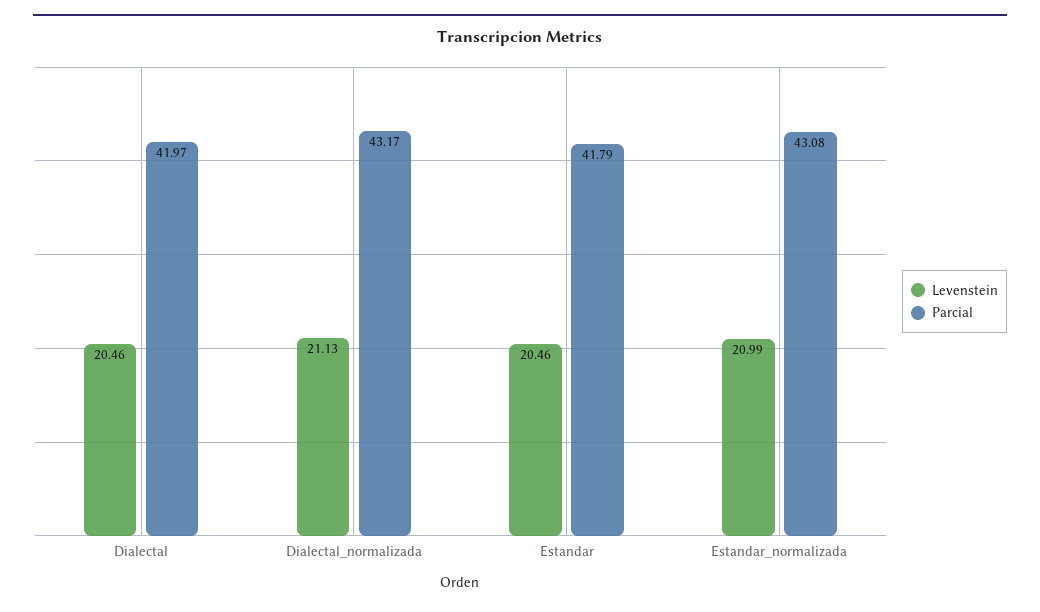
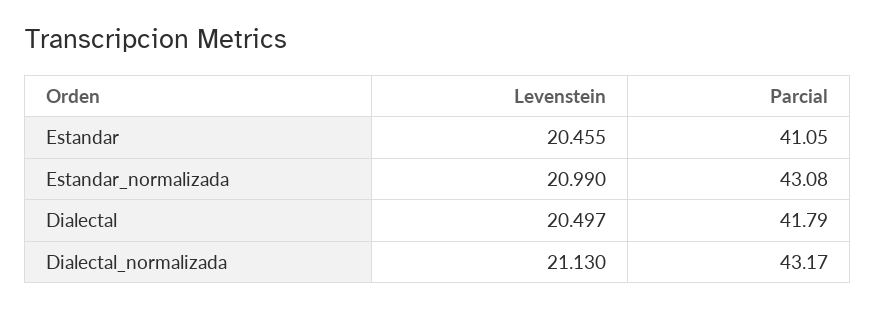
Levenstein, Dialectal: 20.46 -> 20.497
Parcial, Dialectal: 41.97 -> 41.79
Parcial, Estandar: 41.79 -> 41.05

